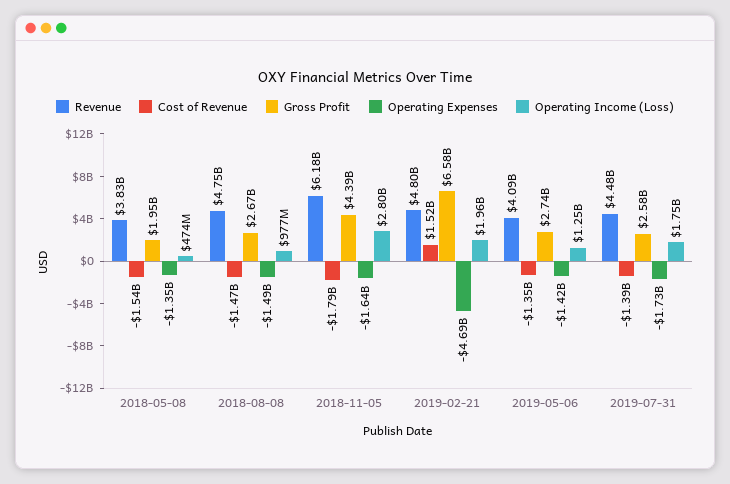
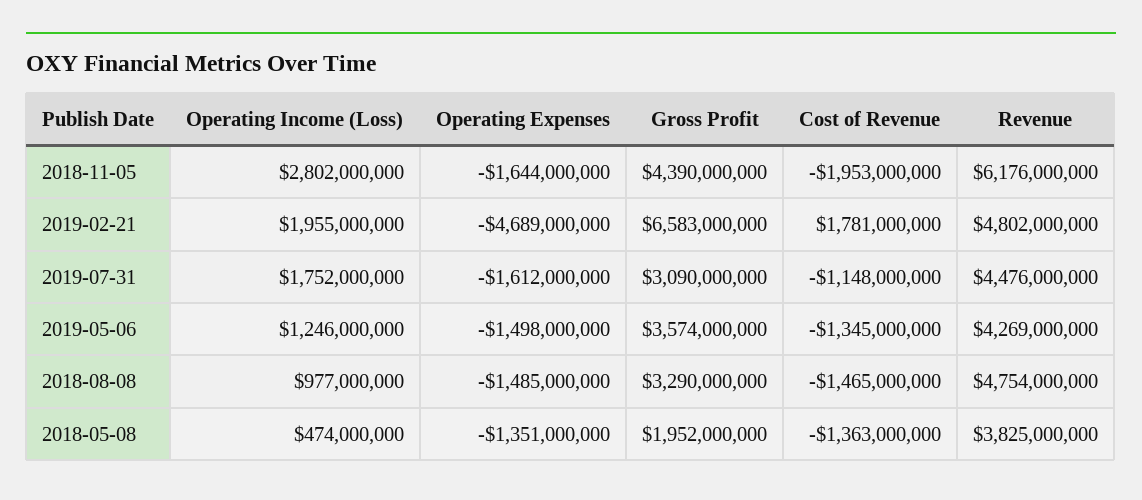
Cost of Revenue, 2018-05-08: -1540000000 -> -1363000000
Gross Profit, 2018-08-08: 2670000000 -> 3290000000
Cost of Revenue, 2018-11-05: -1790000000 -> -1953000000
Cost of Revenue, 2019-02-21: 1520000000 -> 1781000000
Revenue, 2019-05-06: 4090000000 -> 4269000000
Gross Profit, 2019-05-06: 2740000000 -> 3574000000
Operating Expenses, 2019-05-06: -1420000000 -> -1498000000
Cost of Revenue, 2019-07-31: -1390000000 -> -1148000000
Gross Profit, 2019-07-31: 2580000000 -> 3090000000
Operating Expenses, 2019-07-31: -1730000000 -> -1612000000

